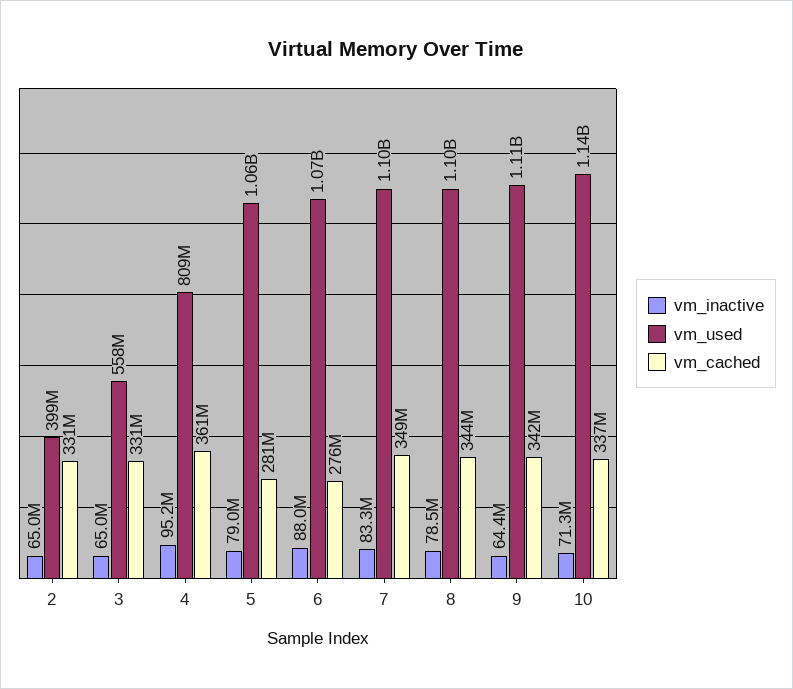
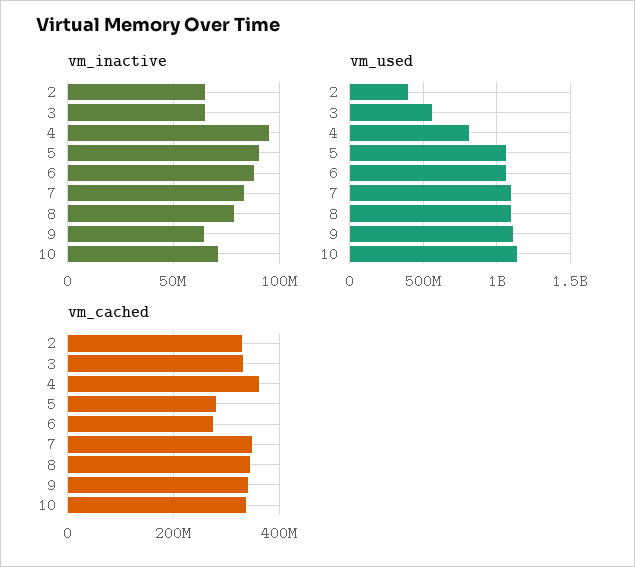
vm_inactive, 5: 79000000 -> 90000000

